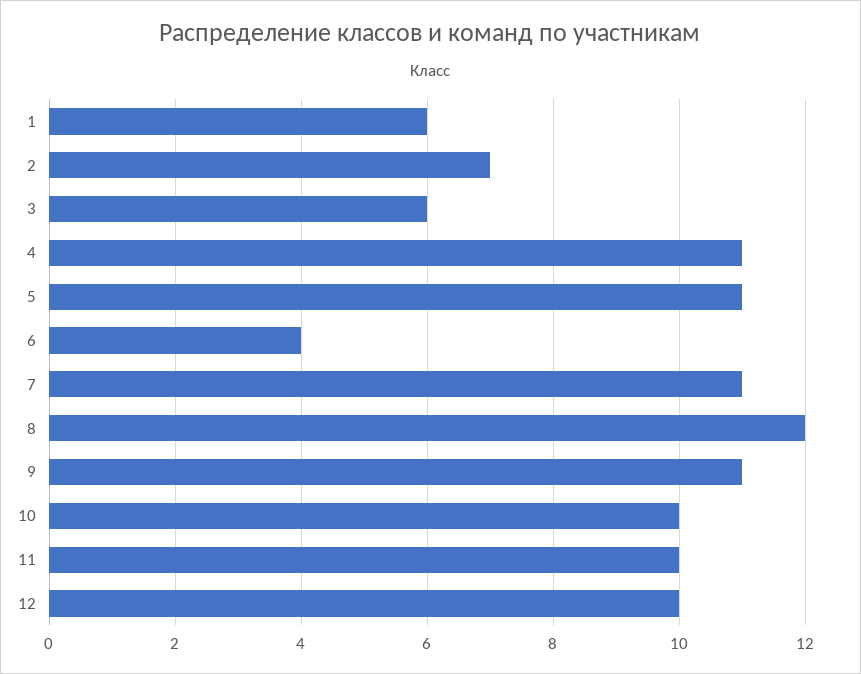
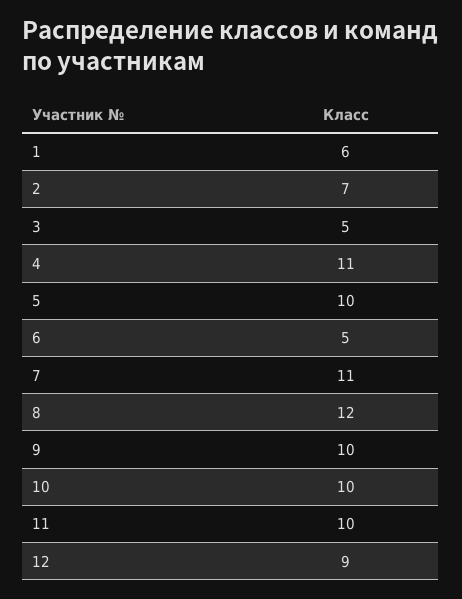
3: 6 -> 5
5: 11 -> 10
6: 4 -> 5
9: 11 -> 10
12: 10 -> 9

